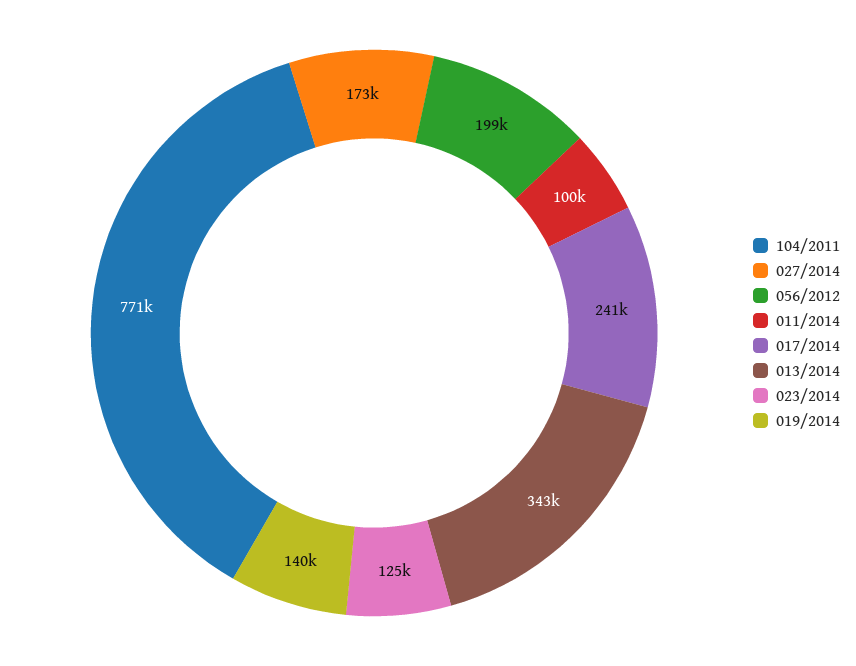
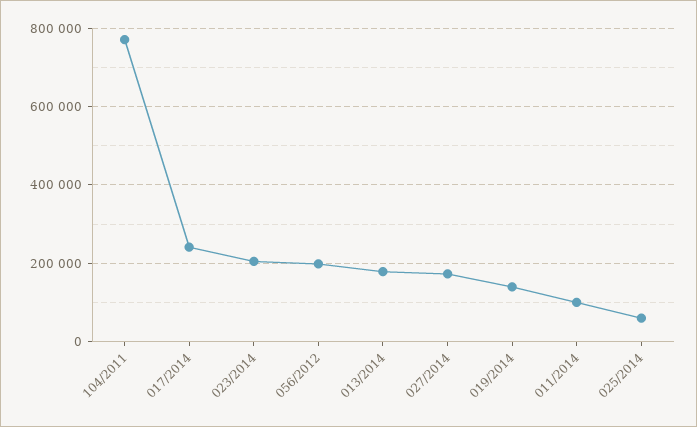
013/2014: 343000 -> 180000
023/2014: 125000 -> 200000
025/2014: none -> 60000

